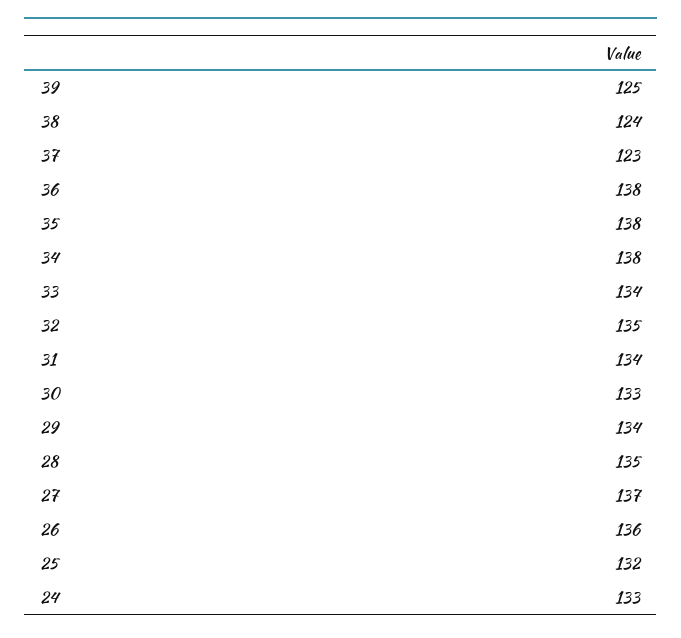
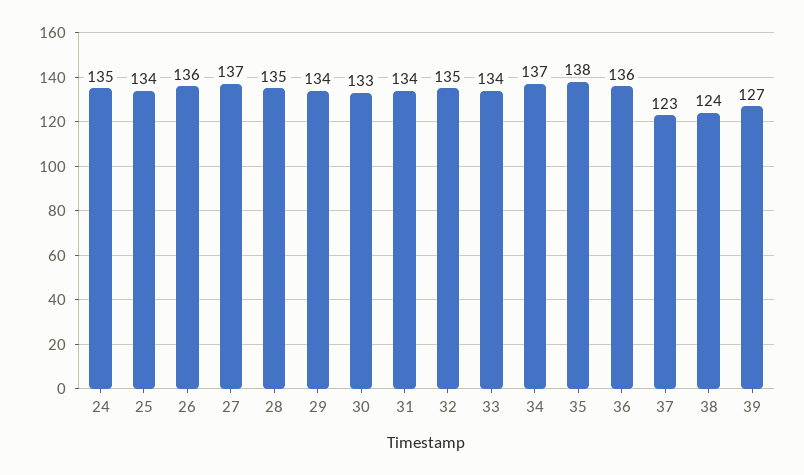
39: 125 -> 127
36: 138 -> 136
34: 138 -> 137
25: 132 -> 134
24: 133 -> 135

